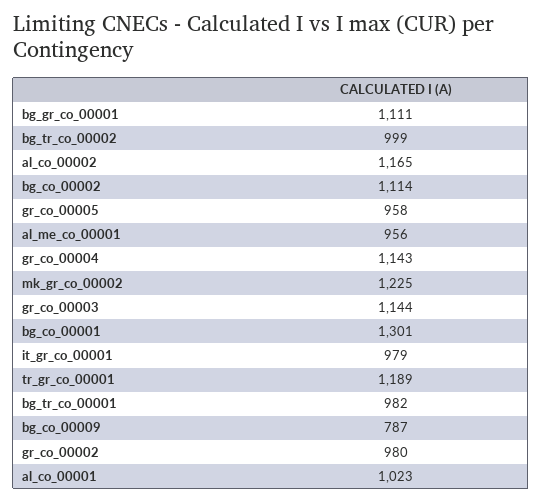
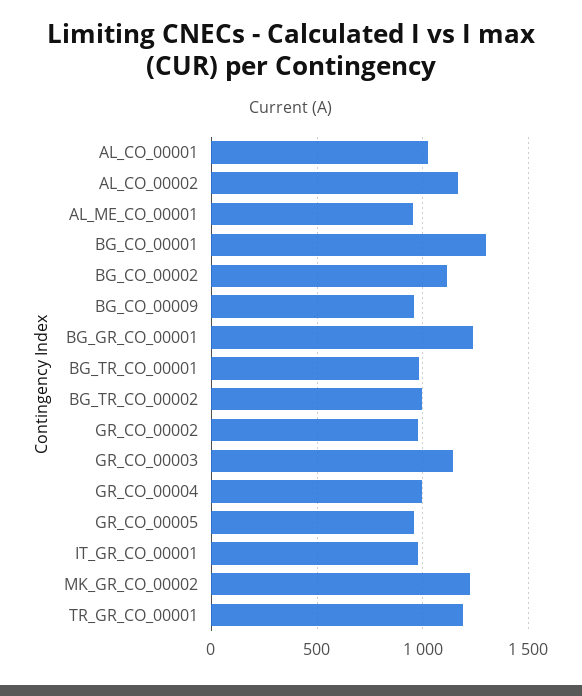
bg_gr_co_00001: 1111 -> 1250
gr_co_00004: 1143 -> 1000
bg_co_00009: 787 -> 950

